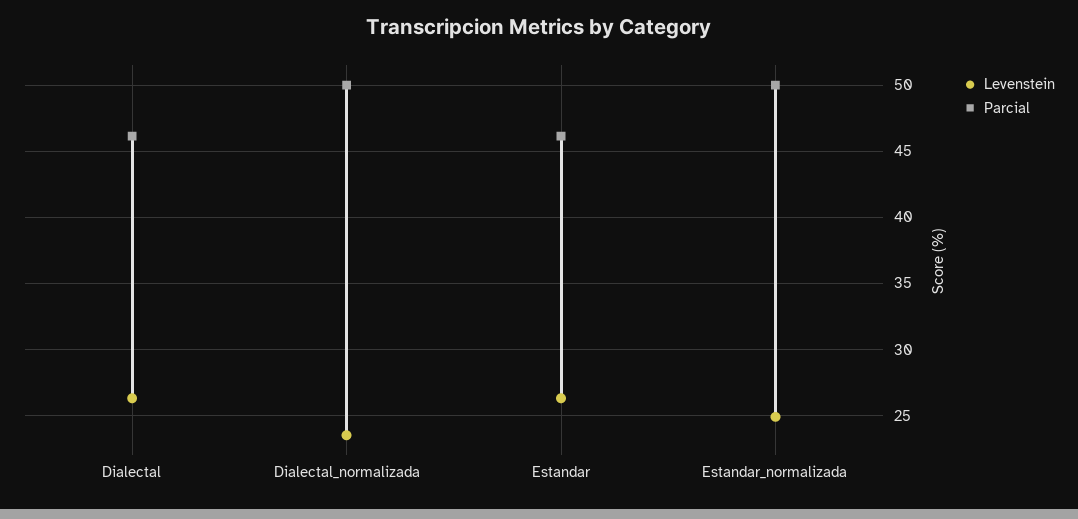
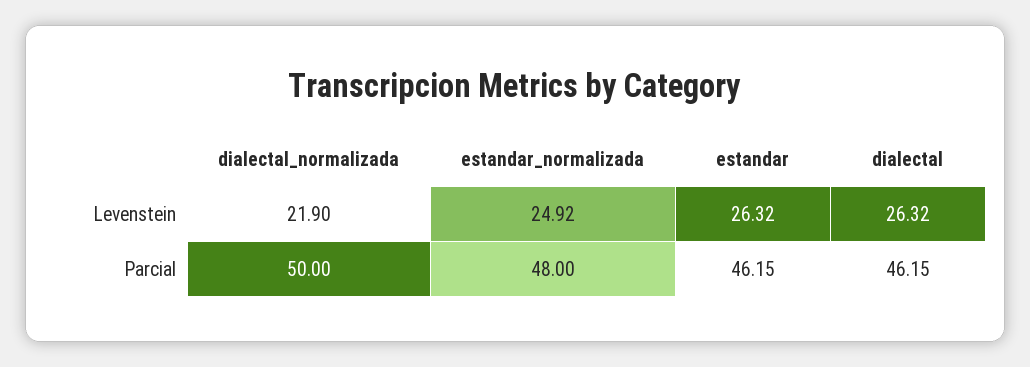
Levenstein, Dialectal_normalizada: 23.5 -> 21.9
Parcial, Estandar_normalizada: 50 -> 48

